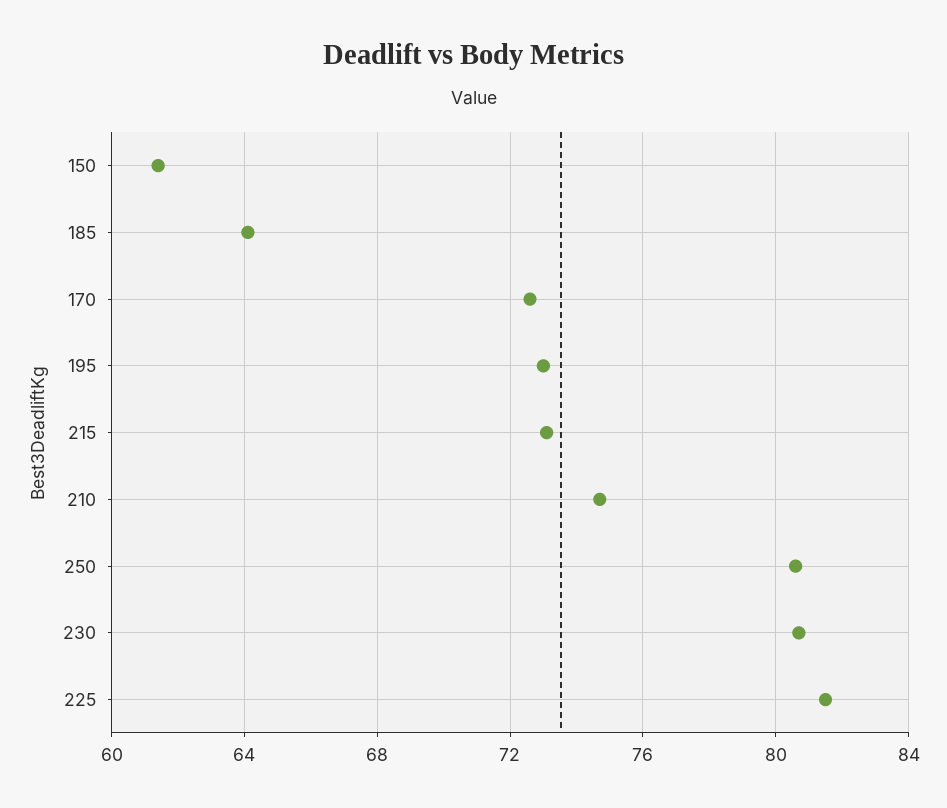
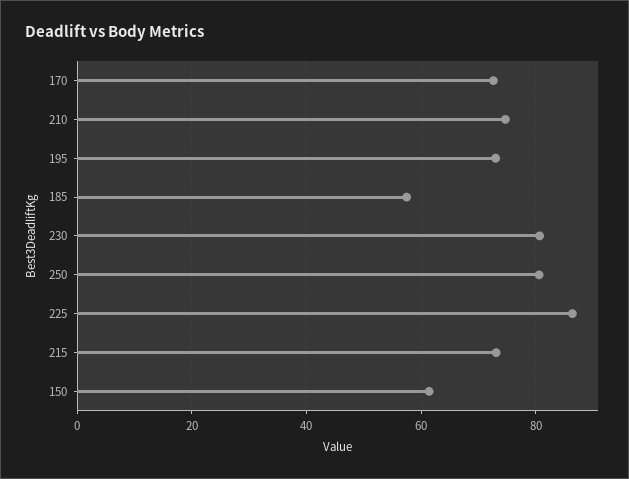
185: 64 -> 58
225: 81.5 -> 86

